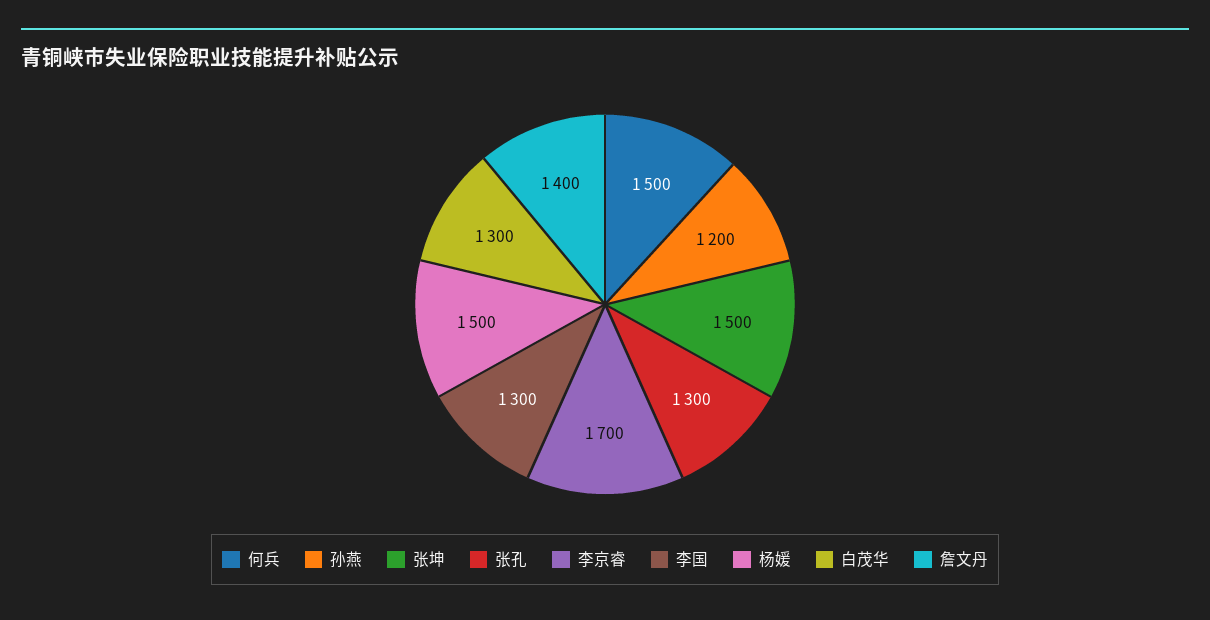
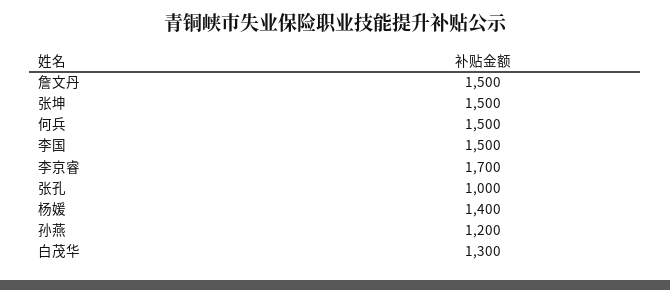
张孔: 1300 -> 1000
李国: 1300 -> 1500
杨媛: 1500 -> 1400
詹文丹: 1400 -> 1500

